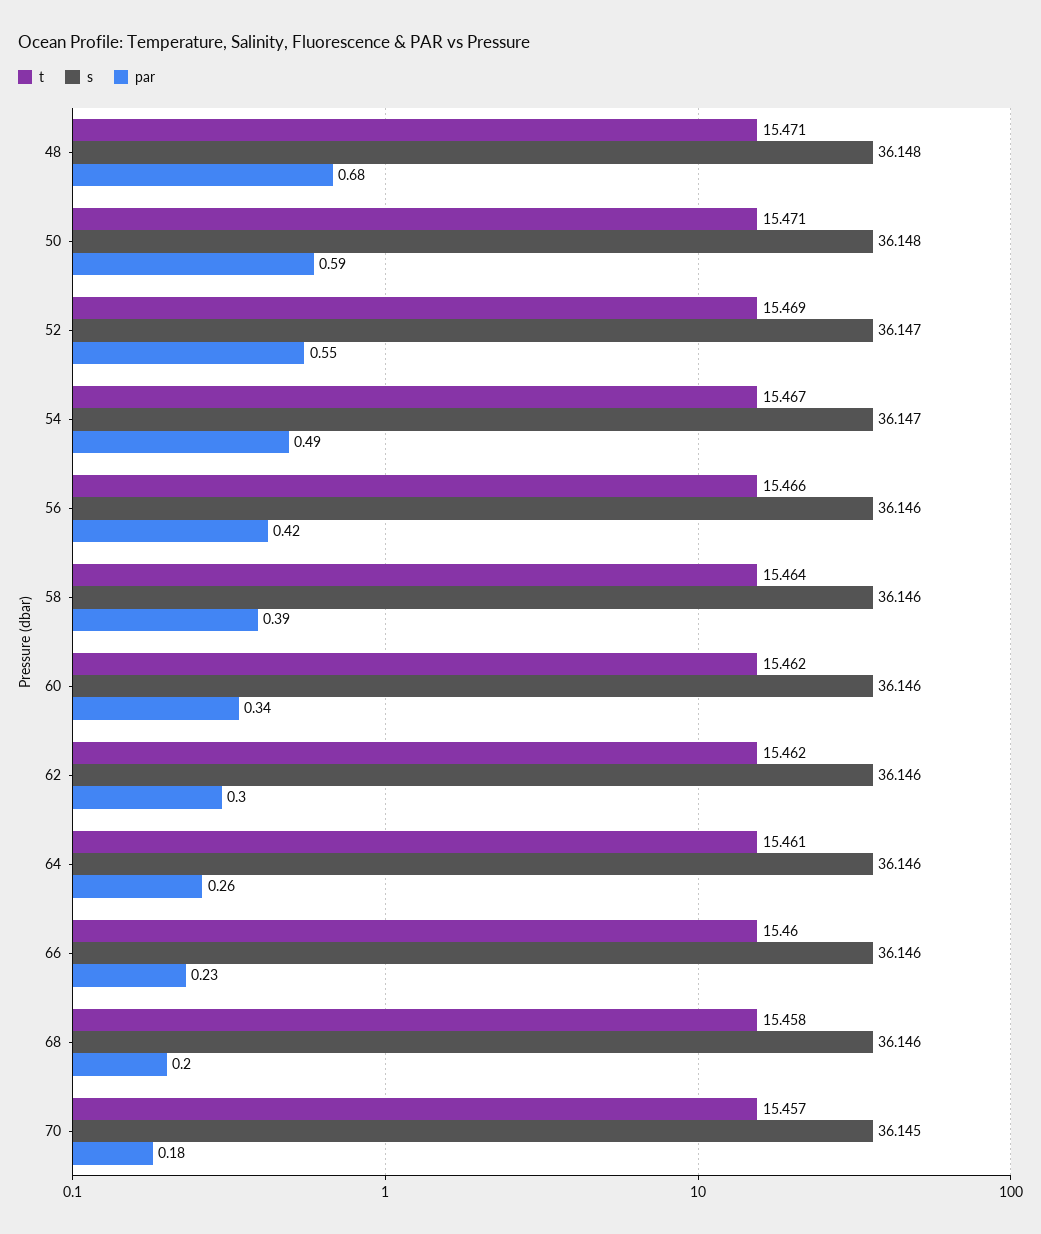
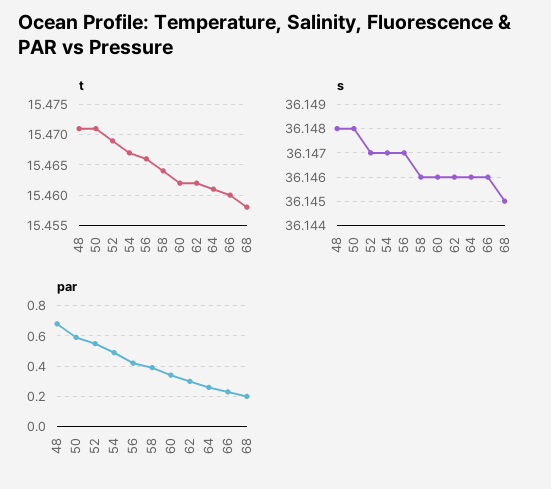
s, 56: 36.146 -> 36.147
s, 68: 36.146 -> 36.145
t, 70: 15.457 -> none
s, 70: 36.145 -> none
par, 70: 0.18 -> none

